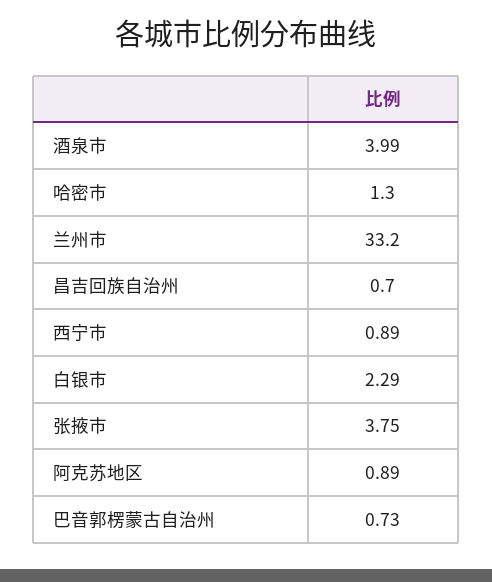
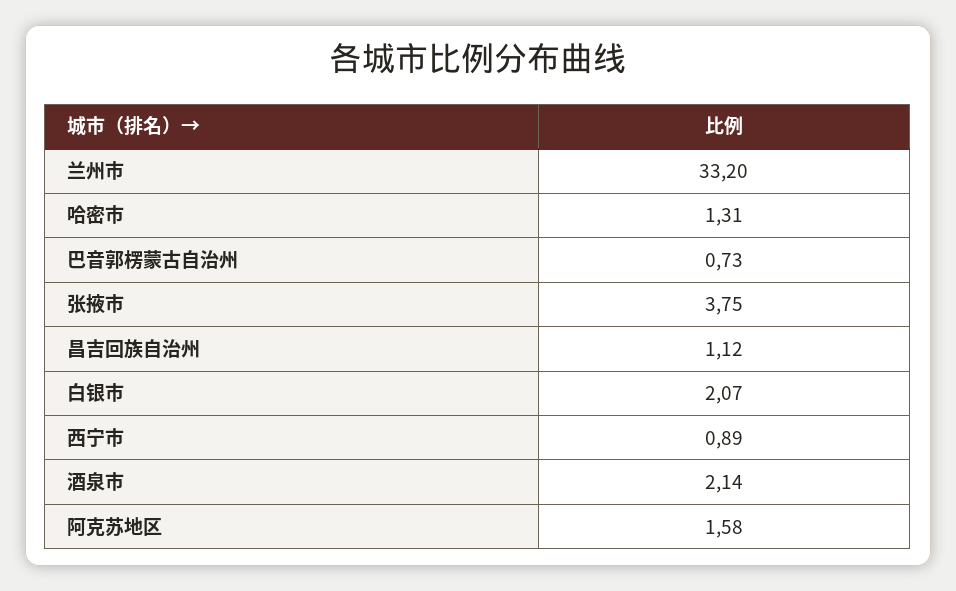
酒泉市: 3.99 -> 2.14
哈密市: 1.3 -> 1.31
昌吉回族自治州: 0.7 -> 1.12
白银市: 2.29 -> 2.07
阿克苏地区: 0.89 -> 1.58

